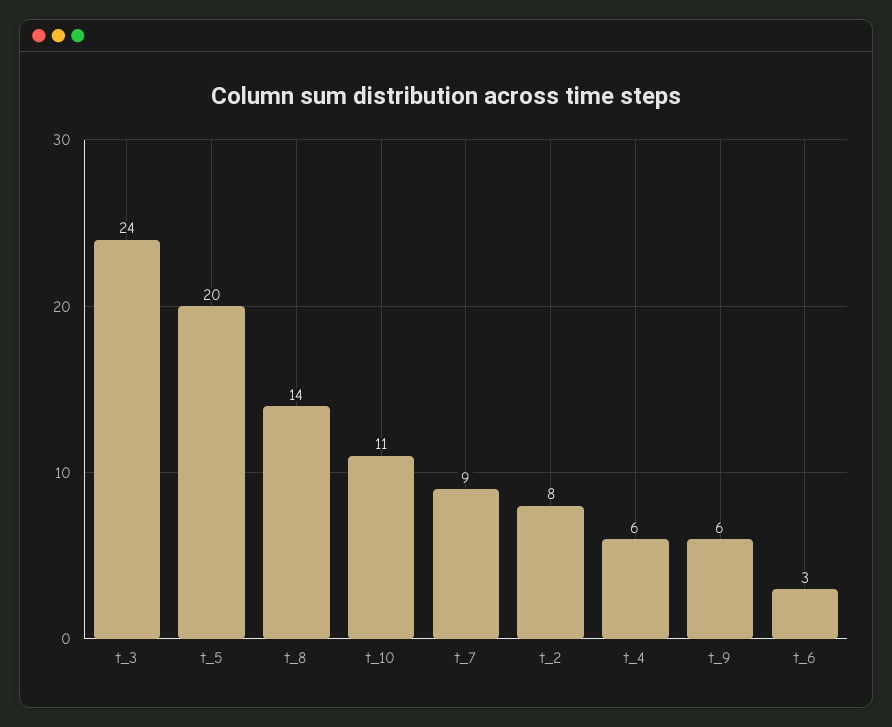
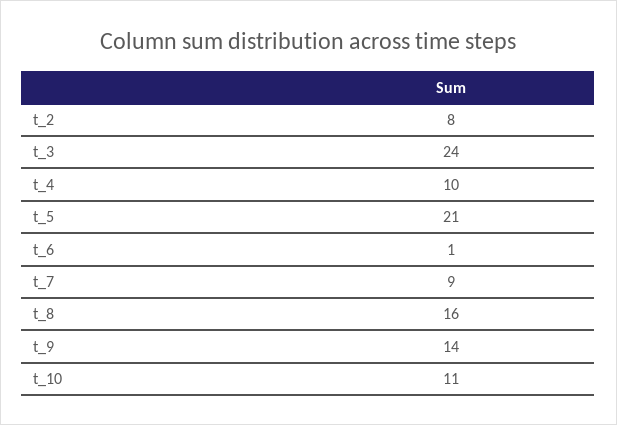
t_5: 20 -> 21
t_8: 14 -> 16
t_4: 6 -> 10
t_9: 6 -> 14
t_6: 3 -> 1

